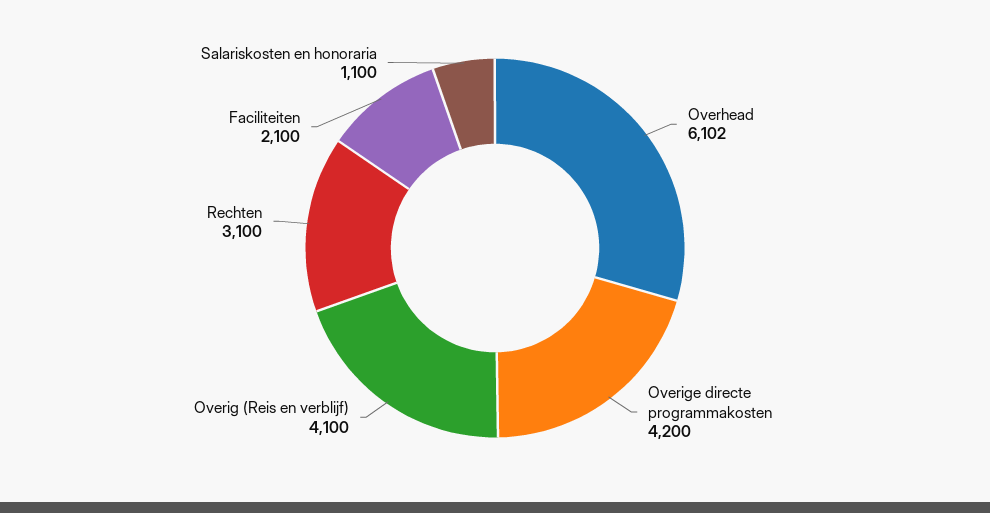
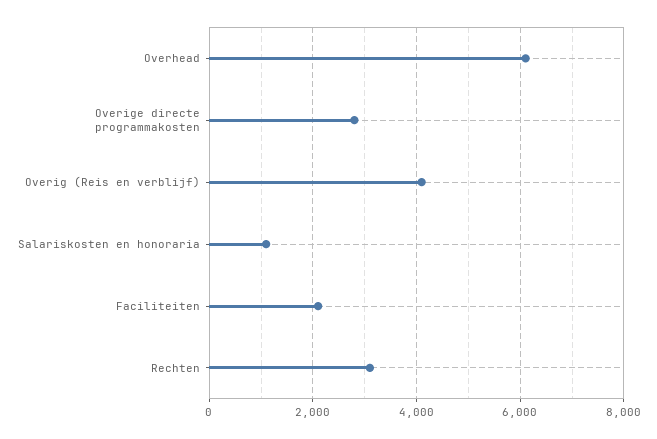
Overige directe programmakosten: 4200 -> 2800

